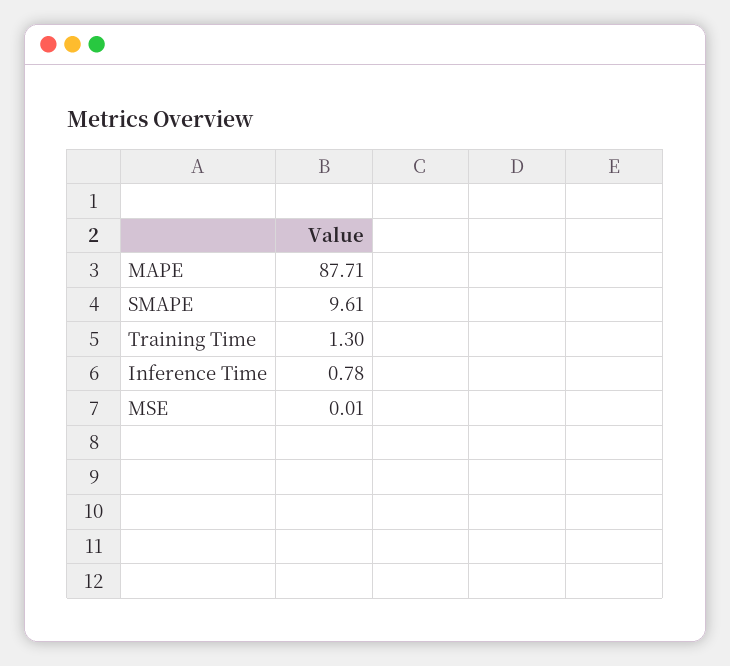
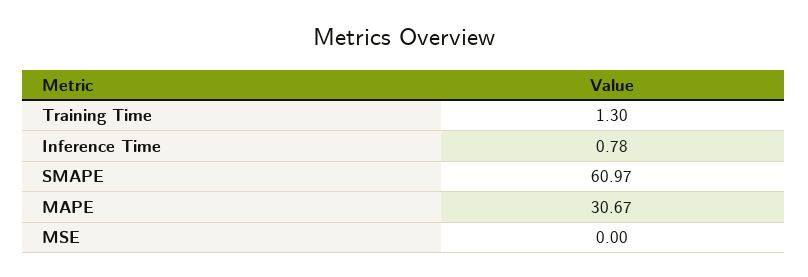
MAPE: 87.71 -> 30.67
SMAPE: 9.61 -> 60.97
MSE: 0.01 -> 0

